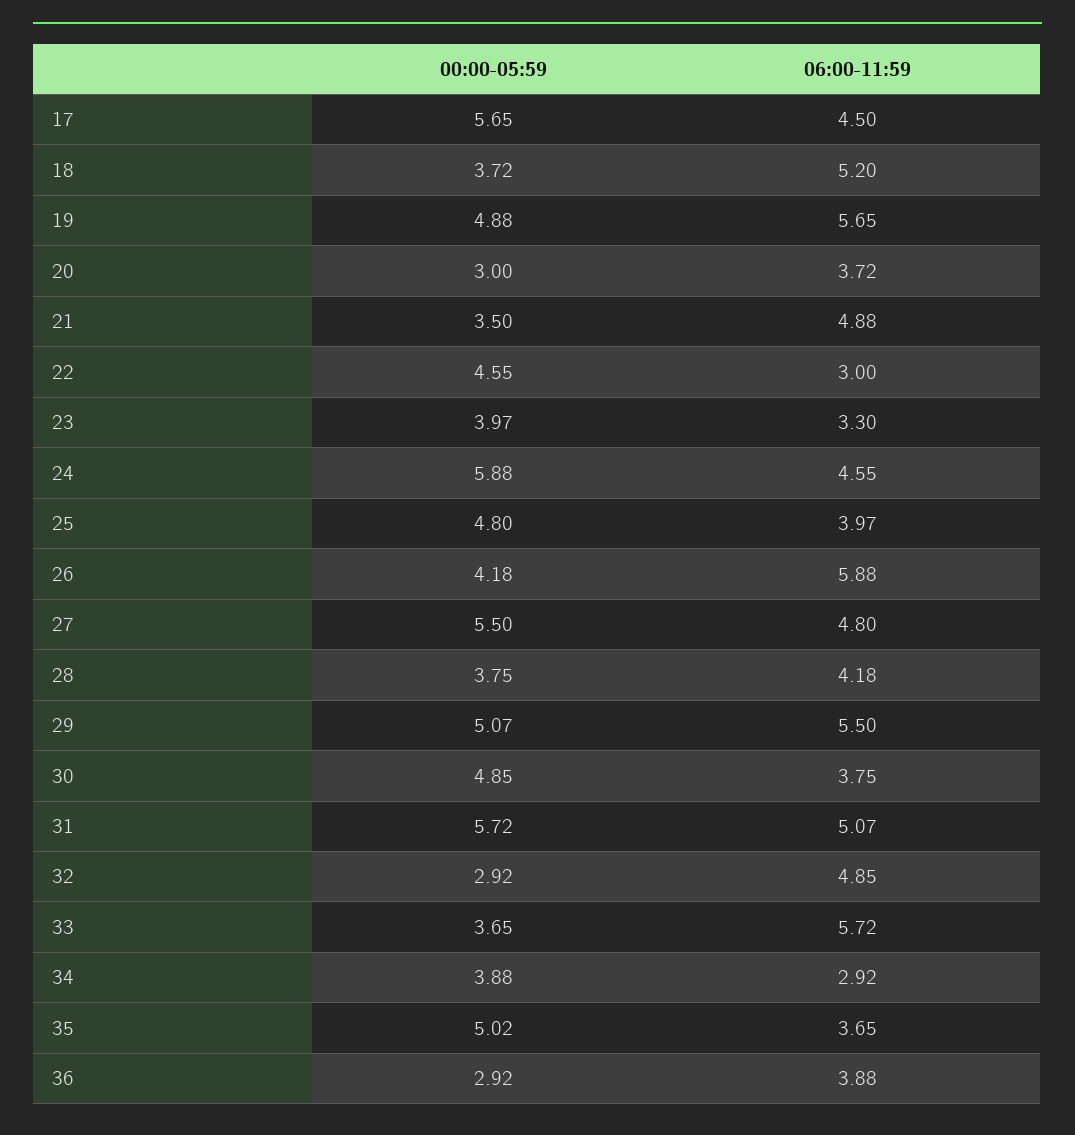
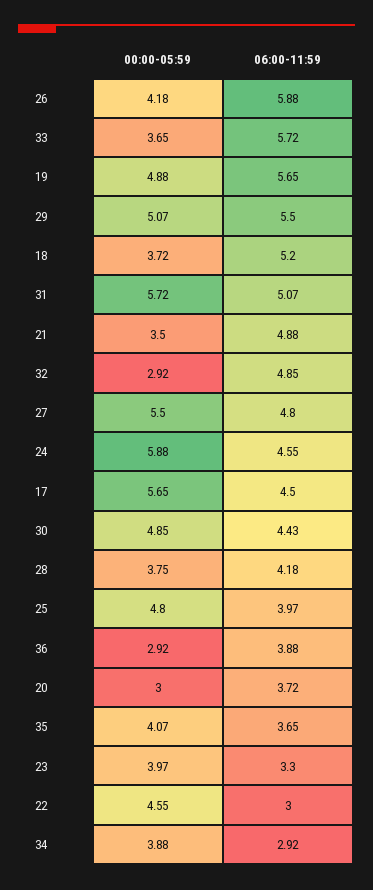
06:00-11:59, 30: 3.75 -> 4.43
00:00-05:59, 35: 5.02 -> 4.07

